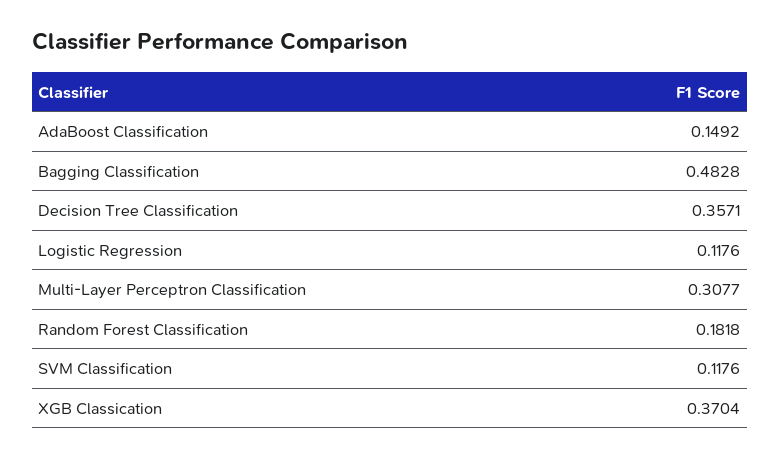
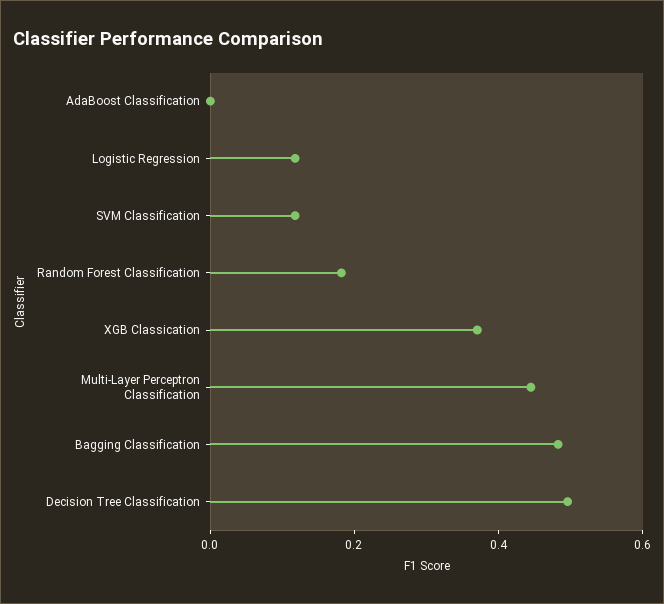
AdaBoost Classification: 0.1492 -> 0
Decision Tree Classification: 0.3571 -> 0.5
Multi-Layer Perceptron Classification: 0.3077 -> 0.45

